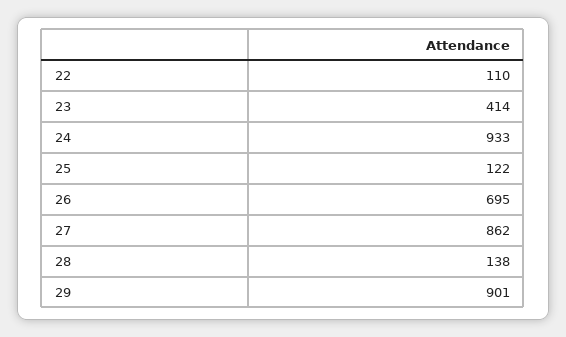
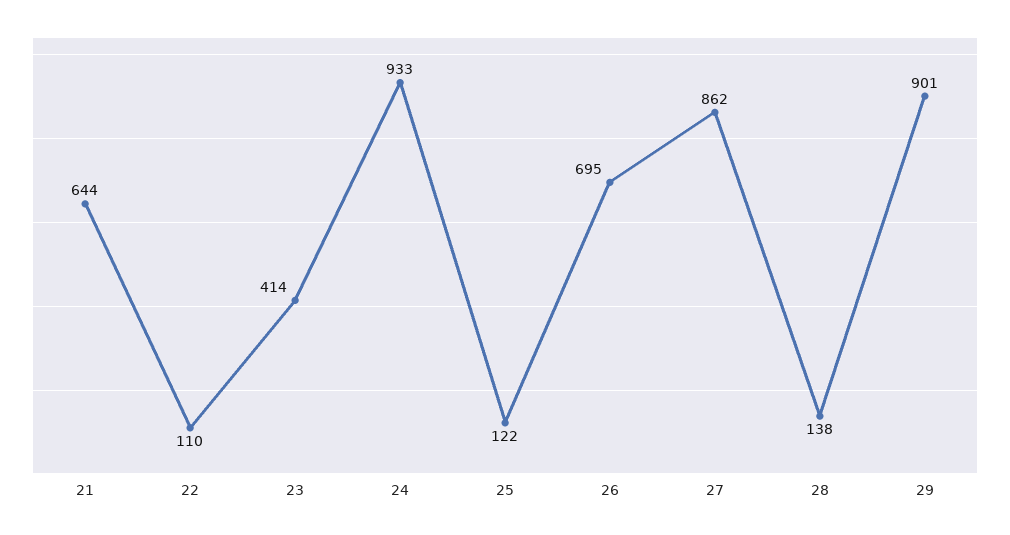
21: none -> 644

